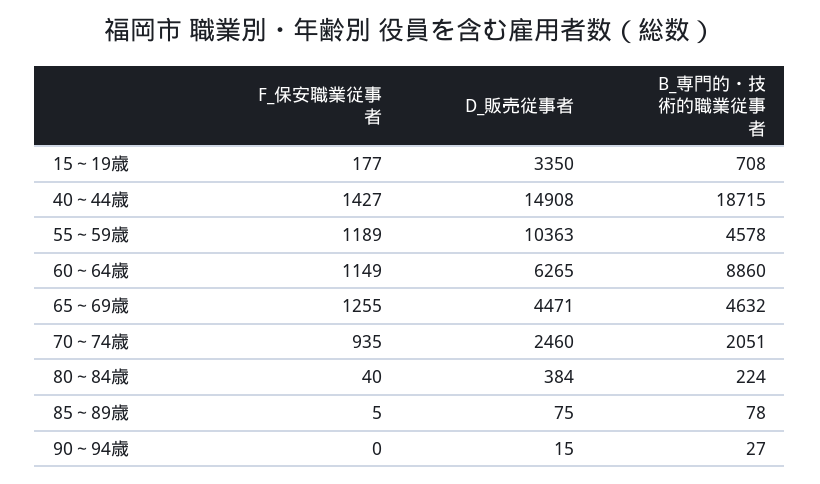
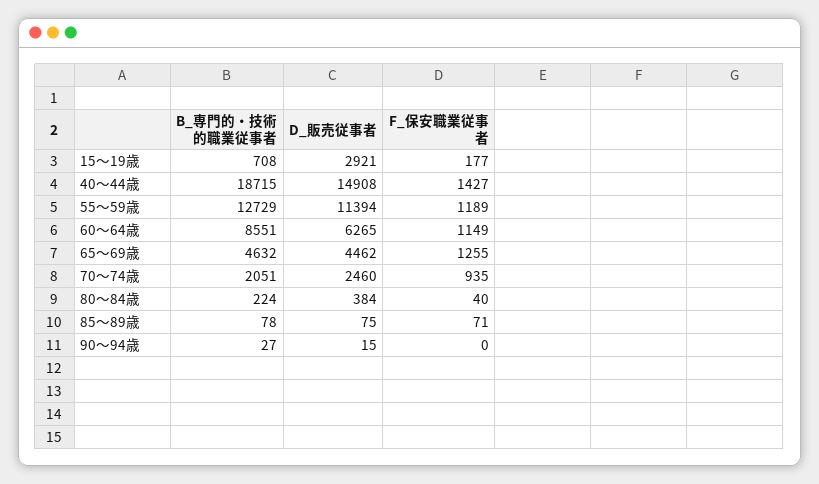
D_販売従事者, 15～19歳: 3350 -> 2921
D_販売従事者, 55～59歳: 10363 -> 11394
B_専門的・技術的職業従事者, 55～59歳: 4578 -> 12729
B_専門的・技術的職業従事者, 60～64歳: 8860 -> 8551
D_販売従事者, 65～69歳: 4471 -> 4462
F_保安職業従事者, 85～89歳: 5 -> 71

